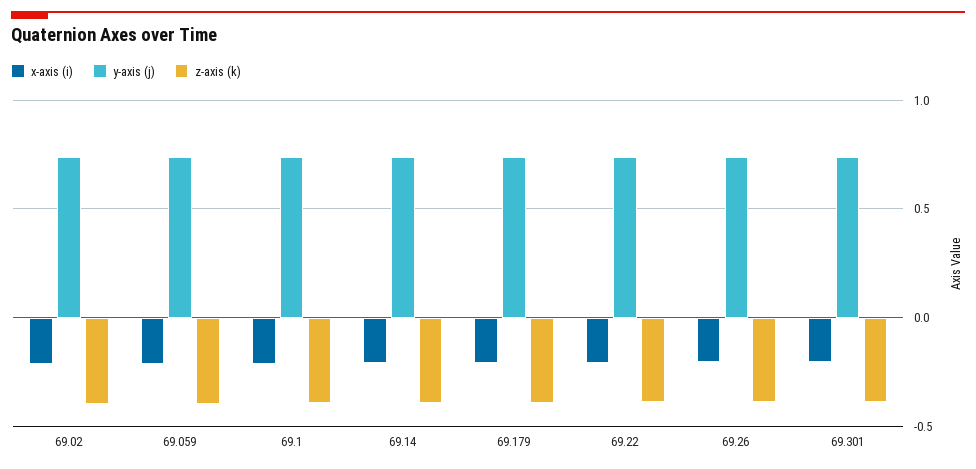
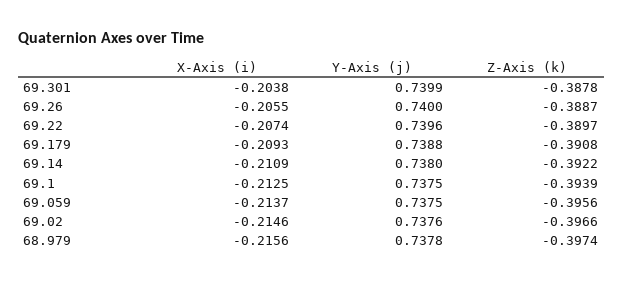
x-axis (i), 68.979: none -> -0.2156
y-axis (j), 68.979: none -> 0.7378
z-axis (k), 68.979: none -> -0.3974

